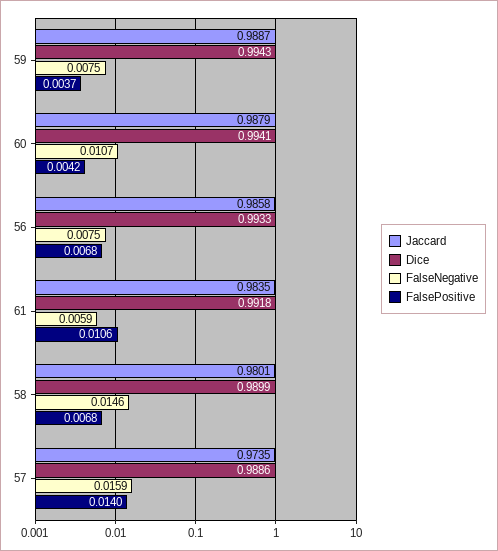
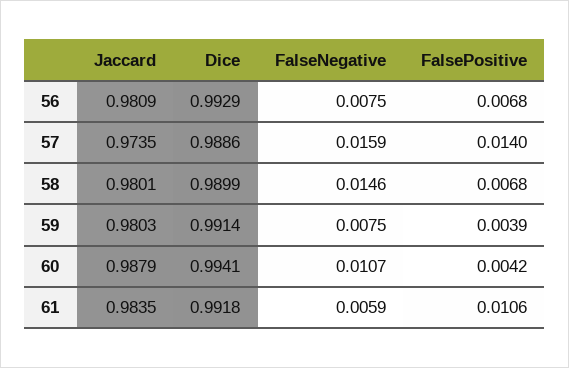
Jaccard, 59: 0.9887 -> 0.9803
Dice, 59: 0.9943 -> 0.9914
FalsePositive, 59: 0.0037 -> 0.0039
Jaccard, 56: 0.9858 -> 0.9809
Dice, 56: 0.9933 -> 0.9929

